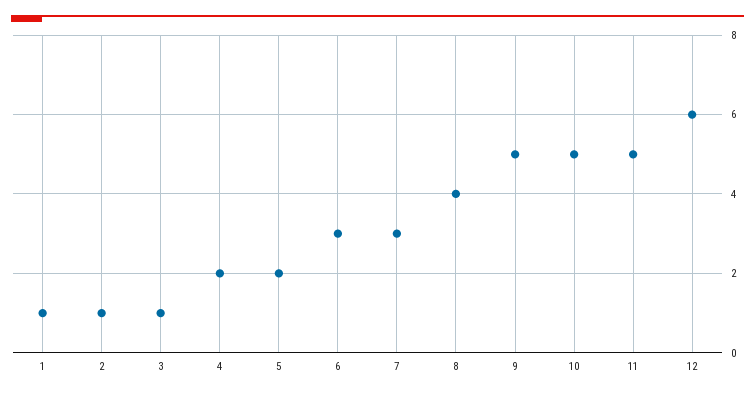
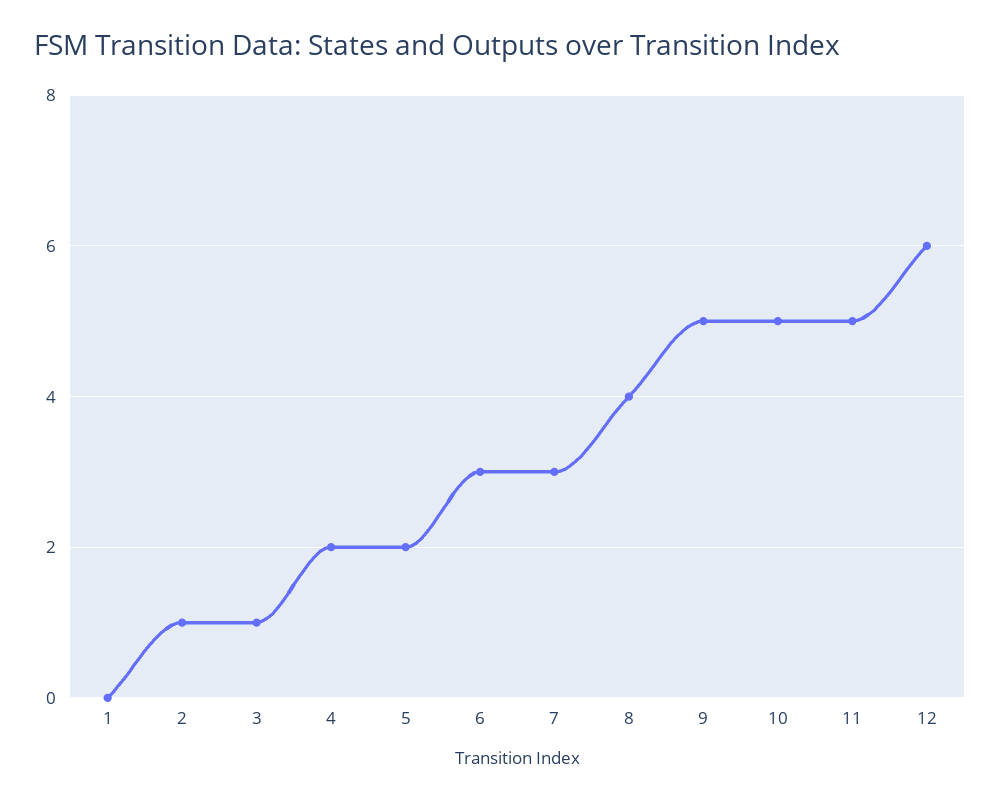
1: 1 -> 0

